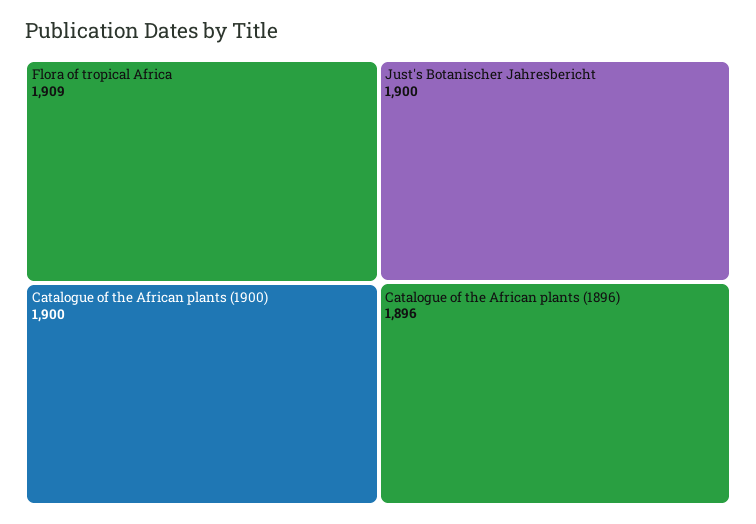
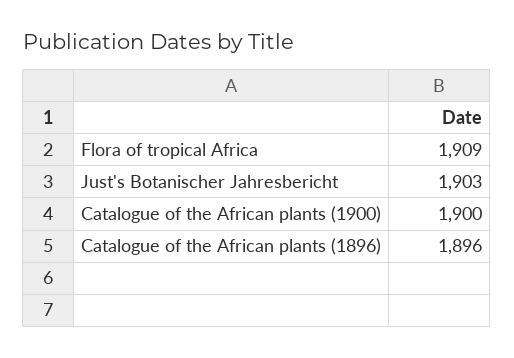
Just's Botanischer Jahresbericht: 1900 -> 1903

